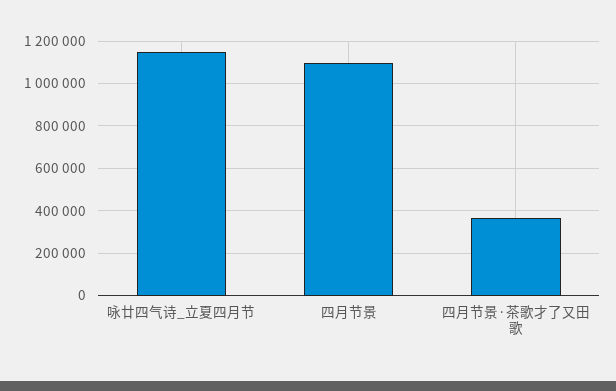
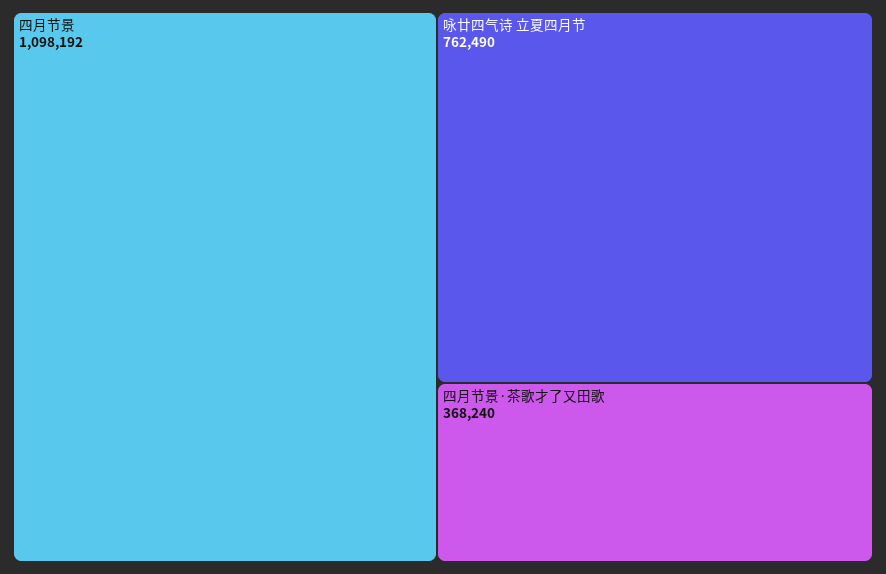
咏廿四气诗_立夏四月节: 1150000 -> 762490

